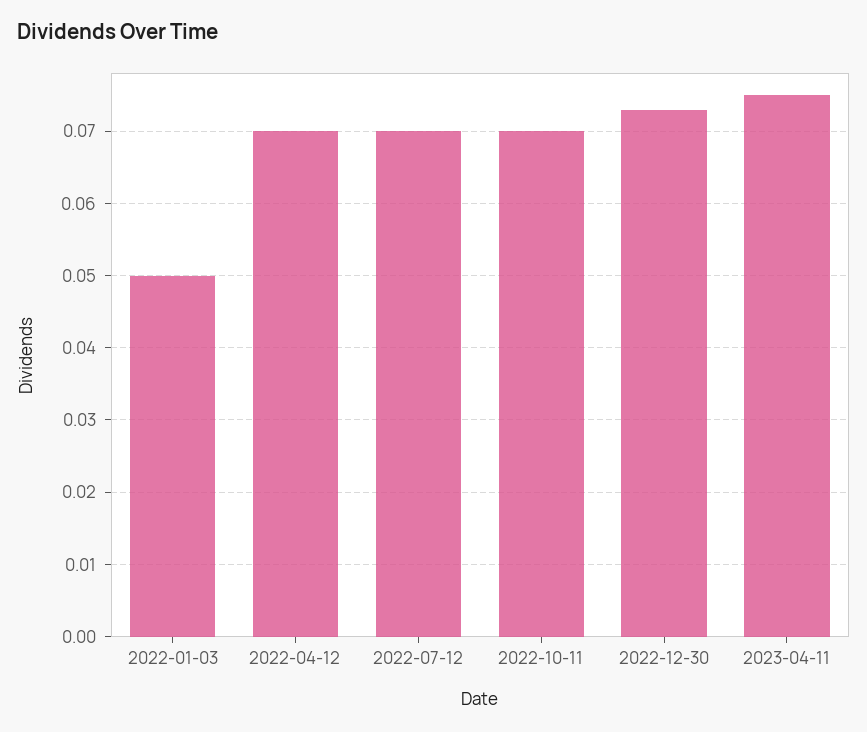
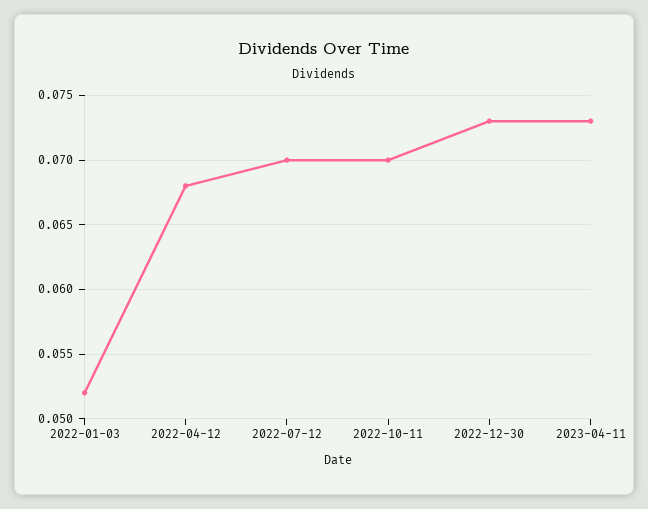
2022-01-03: 0.05 -> 0.052
2022-04-12: 0.07 -> 0.068
2023-04-11: 0.075 -> 0.073

